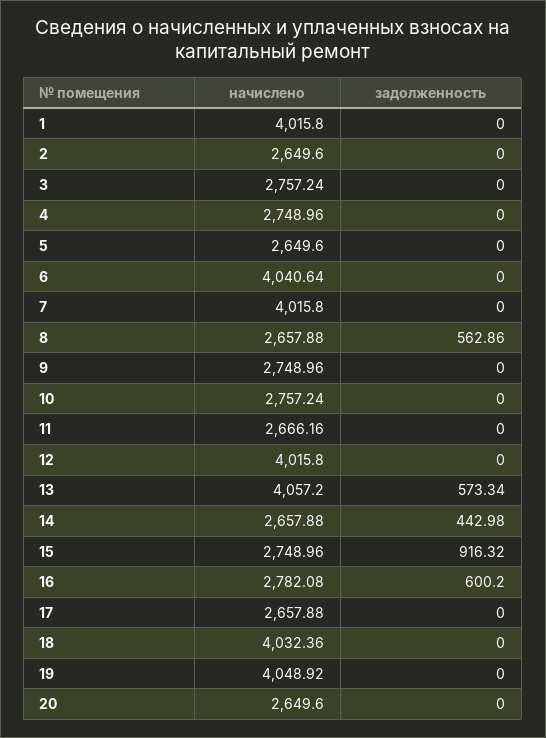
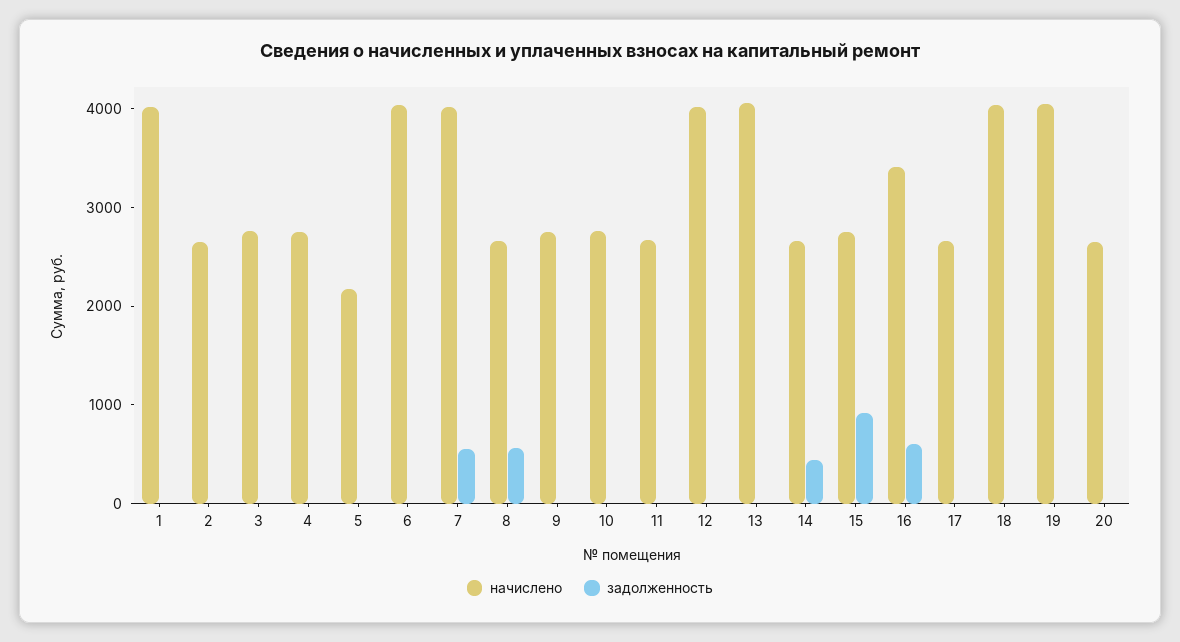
начислено, 5: 2649.6 -> 2200
задолженность, 7: 0 -> 600
задолженность, 13: 573.34 -> 0
начислено, 16: 2782.08 -> 3400

